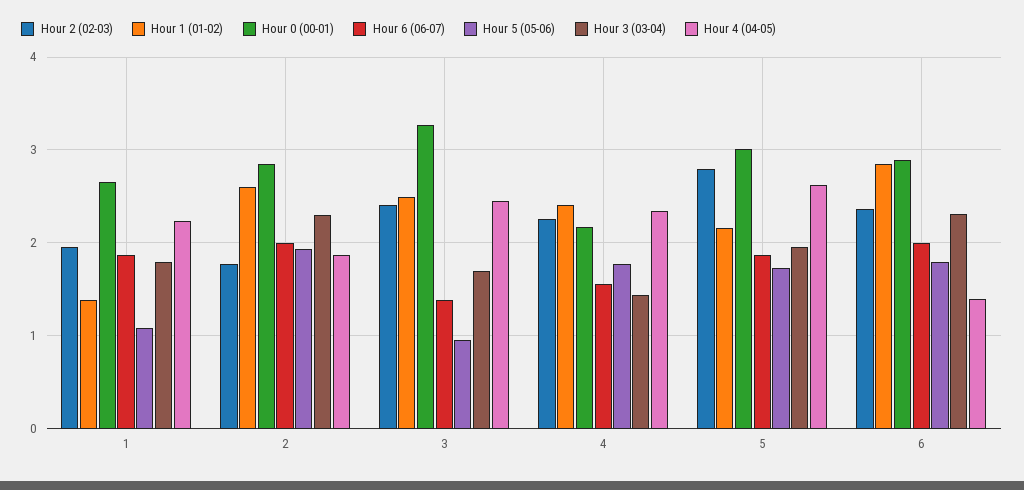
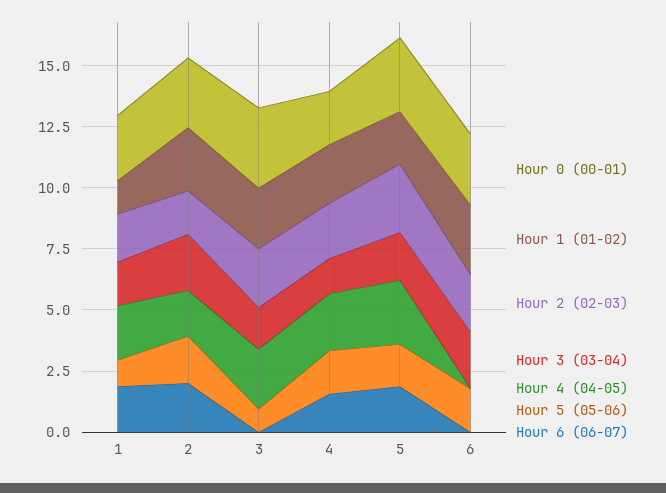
Hour 6 (06-07), 3: 1.4 -> 0
Hour 6 (06-07), 6: 2 -> 0
Hour 4 (04-05), 6: 1.4 -> 0

